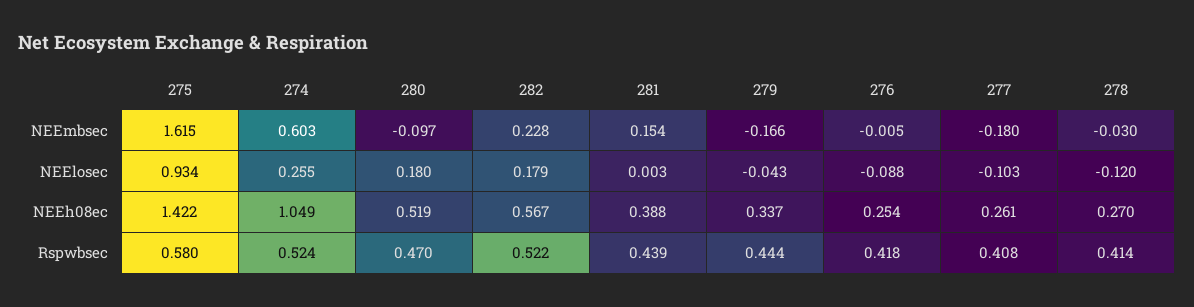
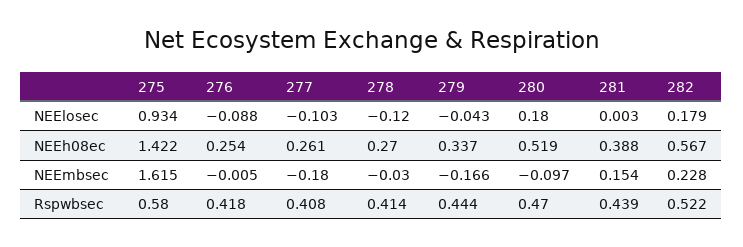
274, NEEmbsec: 0.603 -> none
274, NEElosec: 0.255 -> none
274, NEEh08ec: 1.049 -> none
274, Rspwbsec: 0.524 -> none

